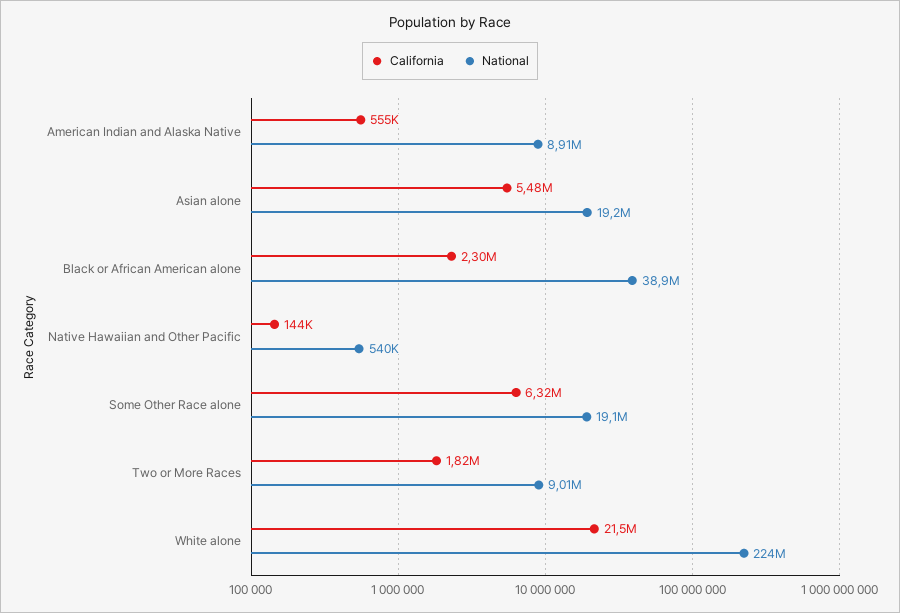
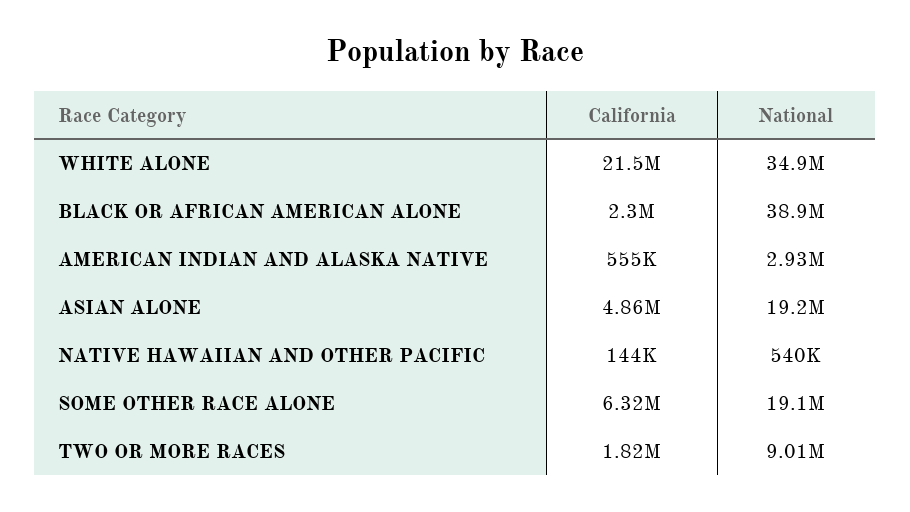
National, American Indian and Alaska Native: 8910000 -> 2930000
California, Asian alone: 5480000 -> 4860000
National, White alone: 224000000 -> 34900000

